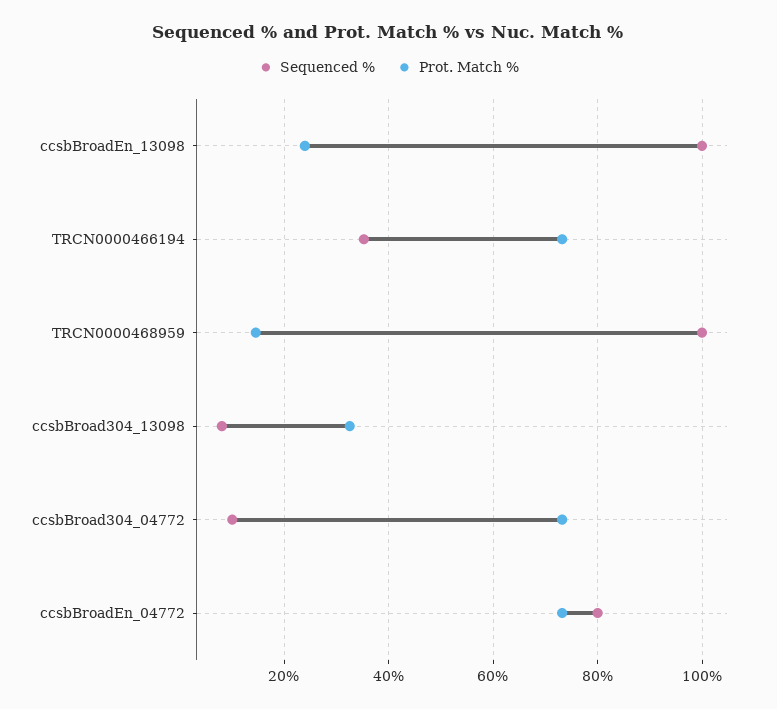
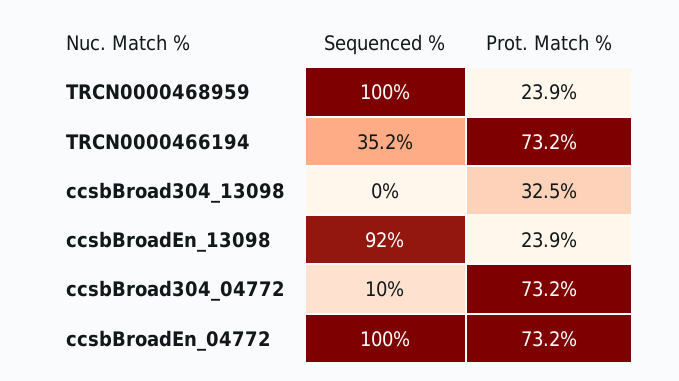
Sequenced %, ccsbBroadEn_13098: 100 -> 92
Prot. Match %, TRCN0000468959: 14 -> 23.9
Sequenced %, ccsbBroad304_13098: 8 -> 0
Sequenced %, ccsbBroadEn_04772: 80 -> 100

